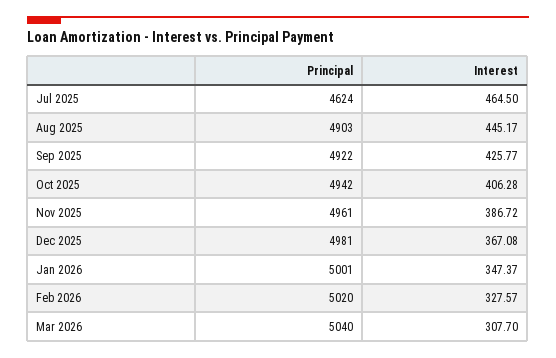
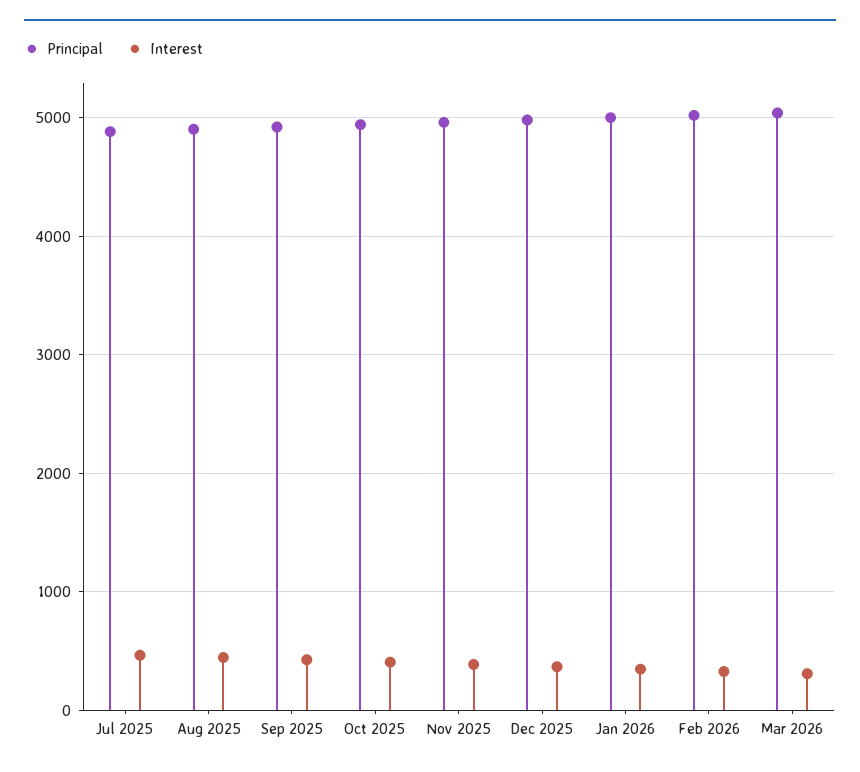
Principal, Jul 2025: 4624 -> 4900

